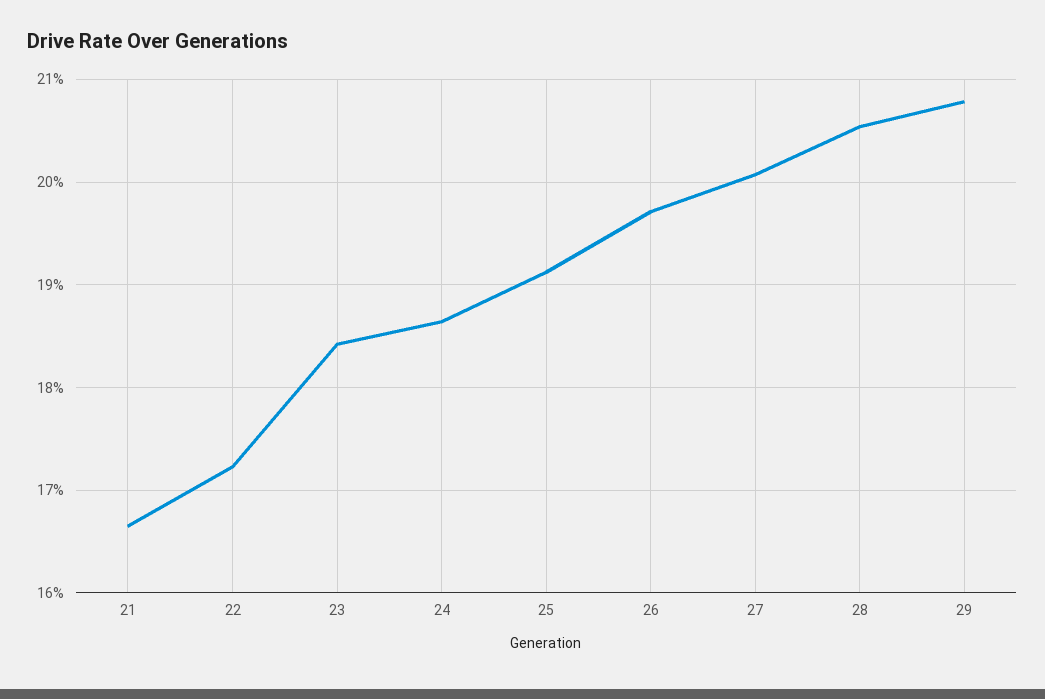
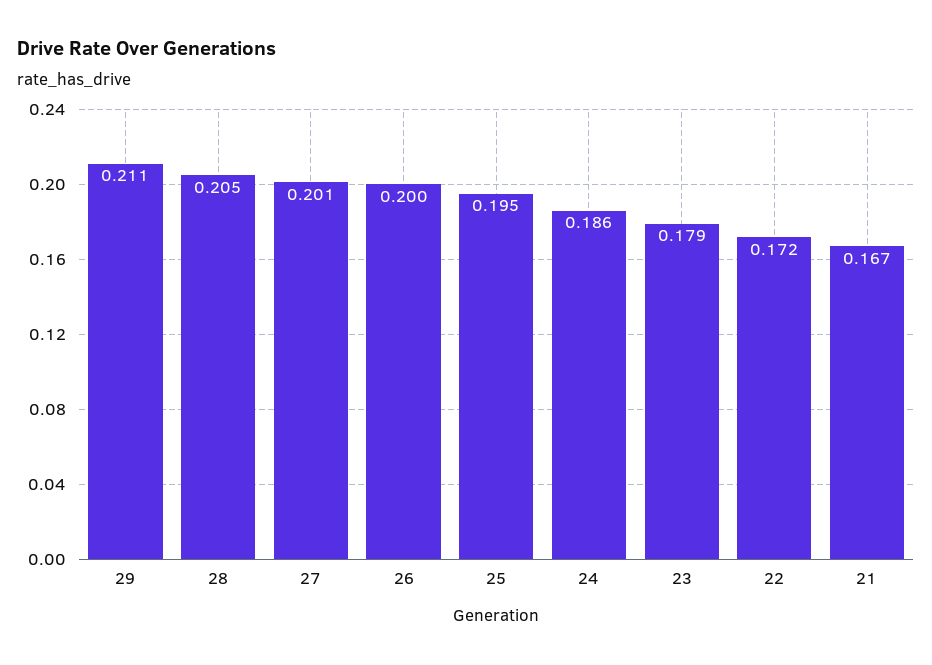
23: 0.184 -> 0.179
25: 0.191 -> 0.195
26: 0.197 -> 0.2
29: 0.208 -> 0.211

